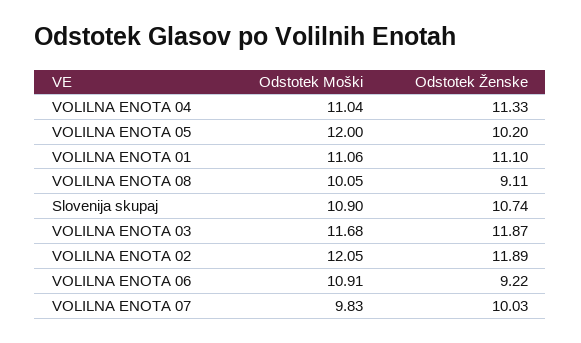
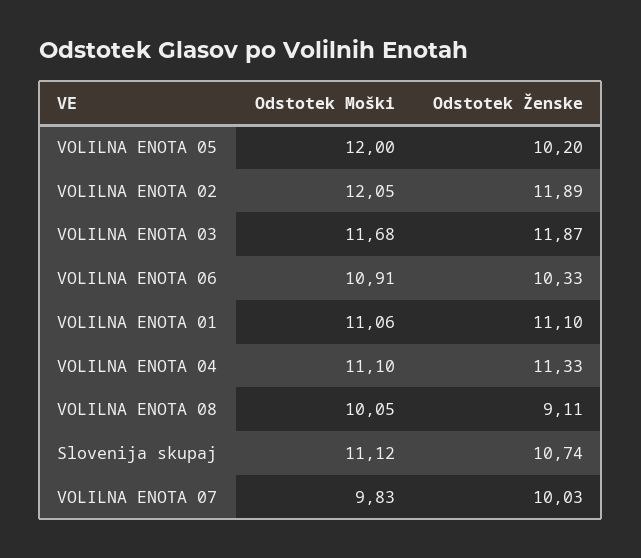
Odstotek Moški, VOLILNA ENOTA 04: 11.04 -> 11.1
Odstotek Moški, Slovenija skupaj: 10.9 -> 11.12
Odstotek Ženske, VOLILNA ENOTA 06: 9.22 -> 10.33

